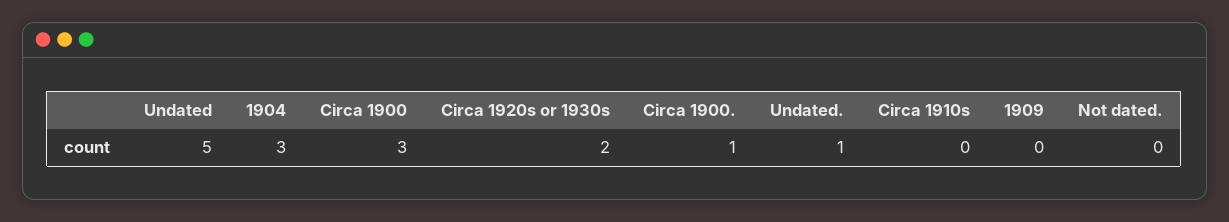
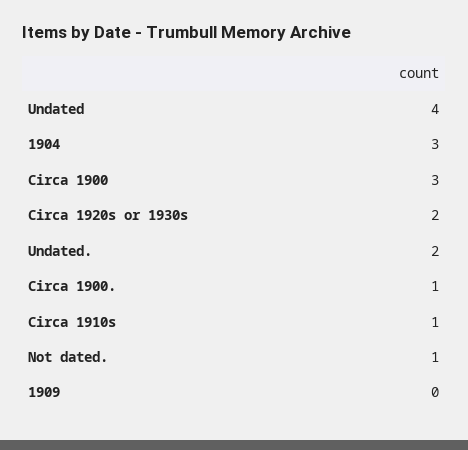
Undated: 5 -> 4
Undated.: 1 -> 2
Circa 1910s: 0 -> 1
Not dated.: 0 -> 1

